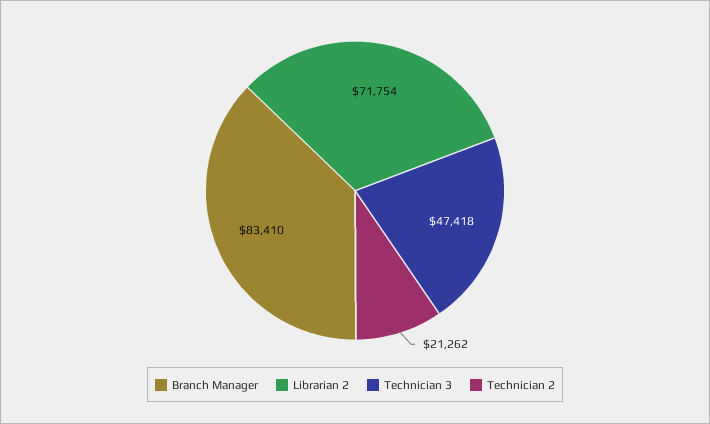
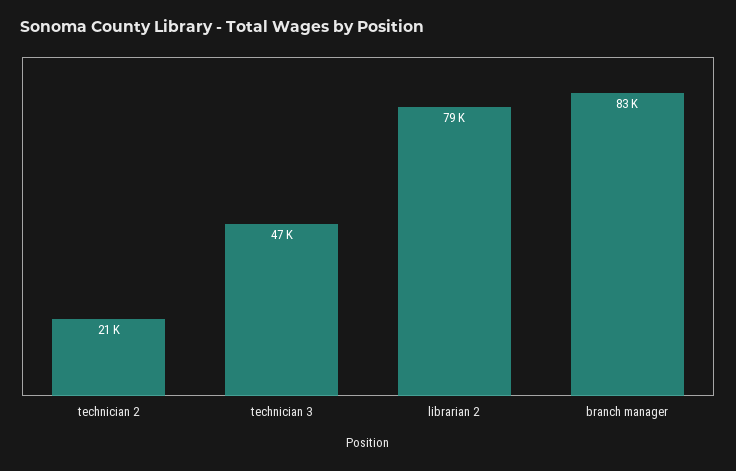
Librarian 2: 71754 -> 79000

